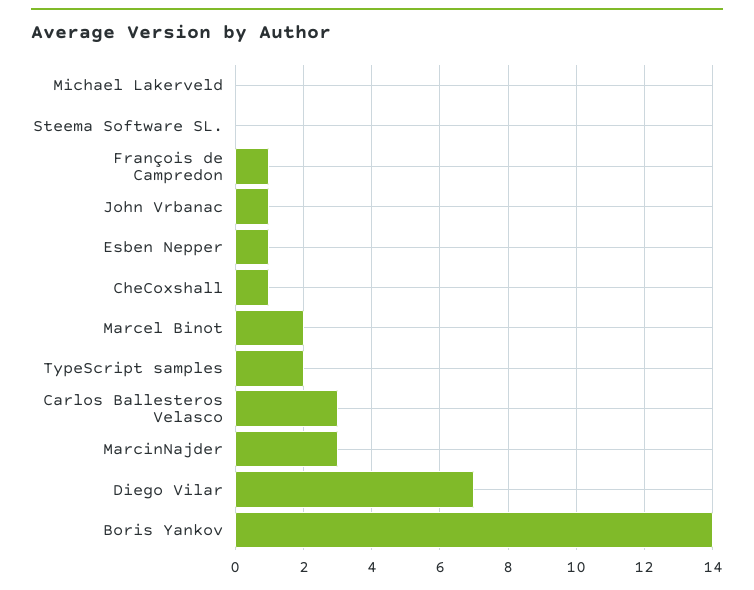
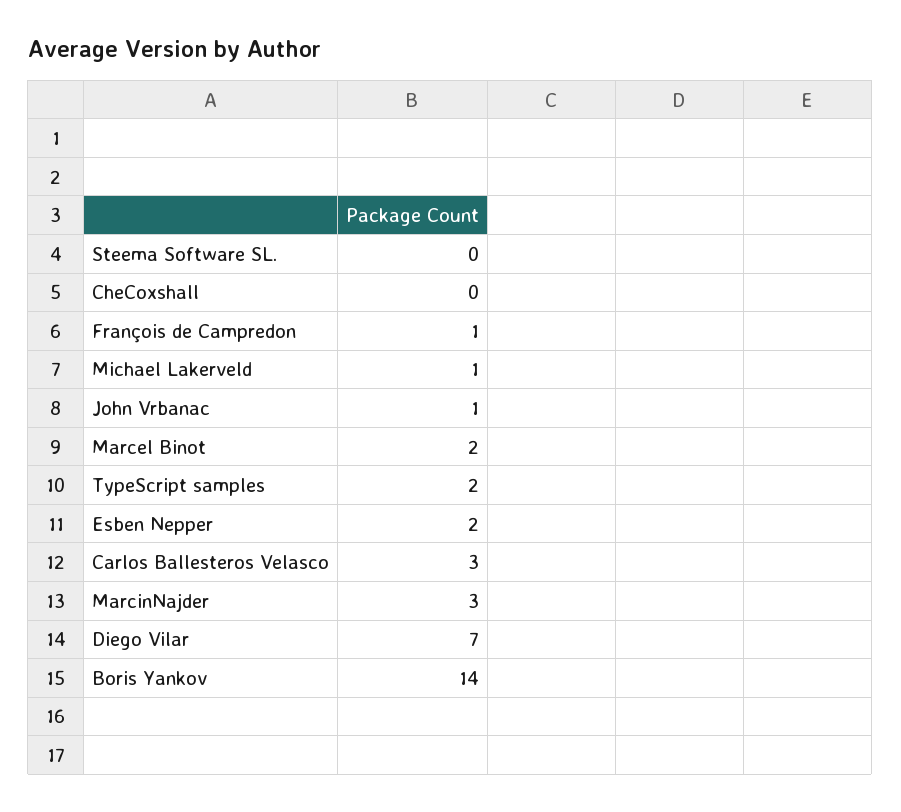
Michael Lakerveld: 0 -> 1
Esben Nepper: 1 -> 2
CheCoxshall: 1 -> 0

